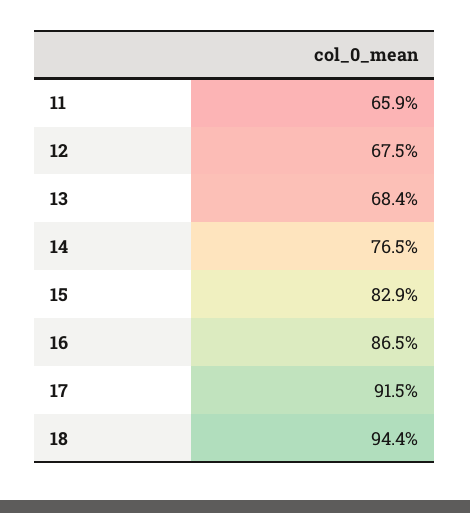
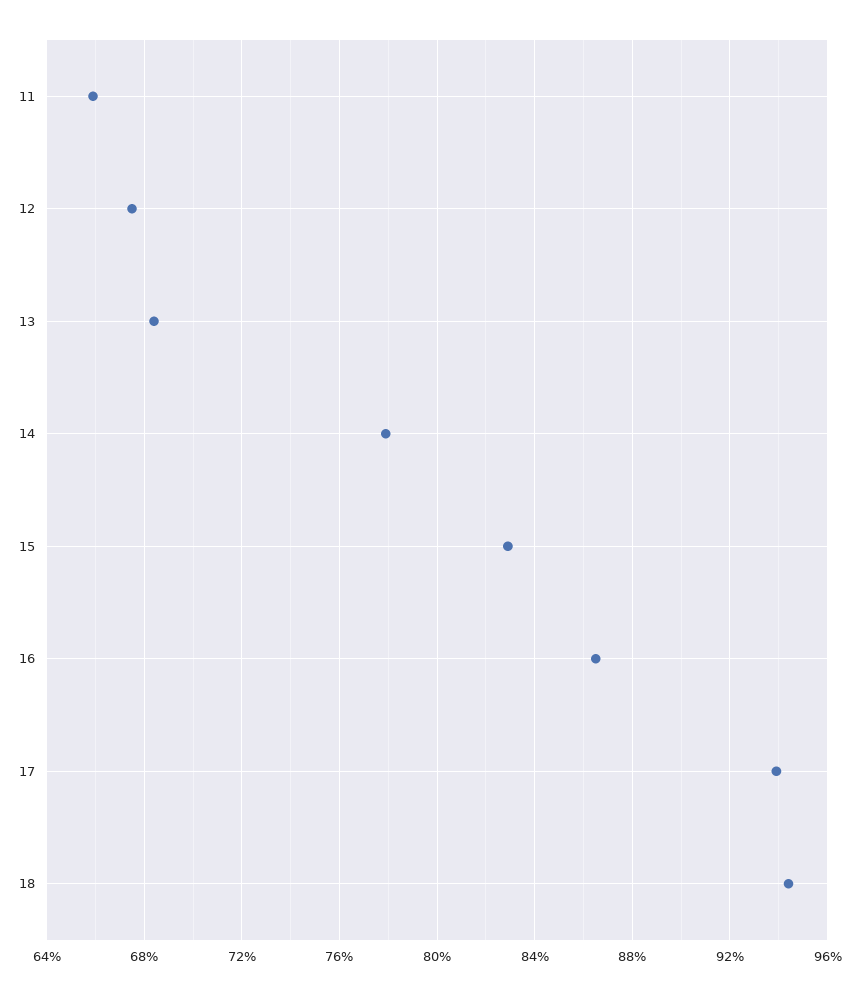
14: 76.5 -> 78
17: 91.5 -> 94

